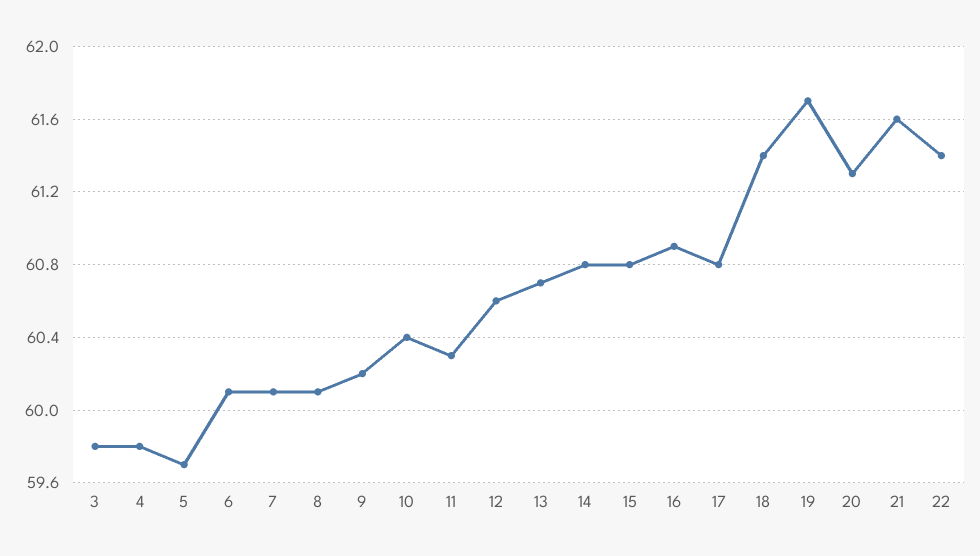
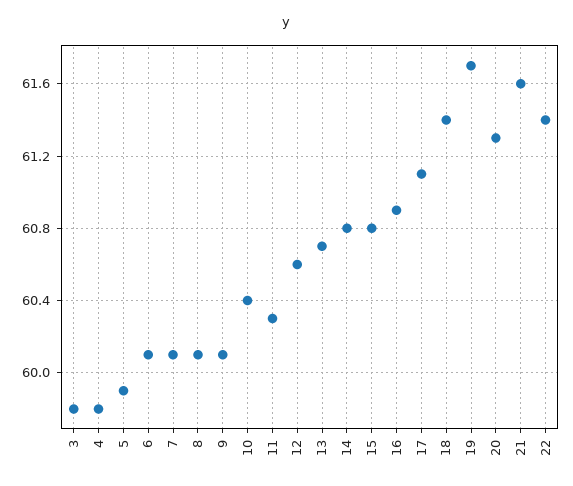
5: 59.7 -> 59.9
9: 60.2 -> 60.1
17: 60.8 -> 61.1

